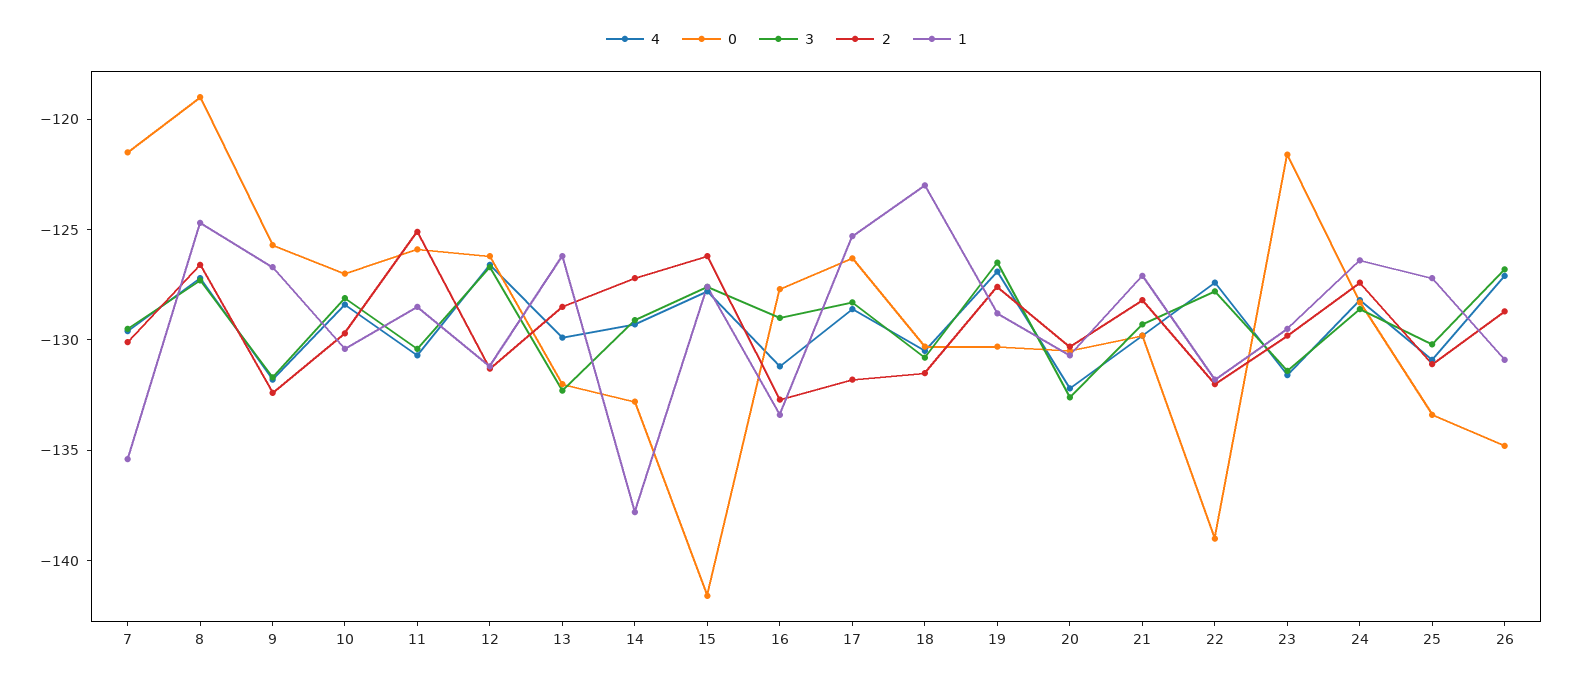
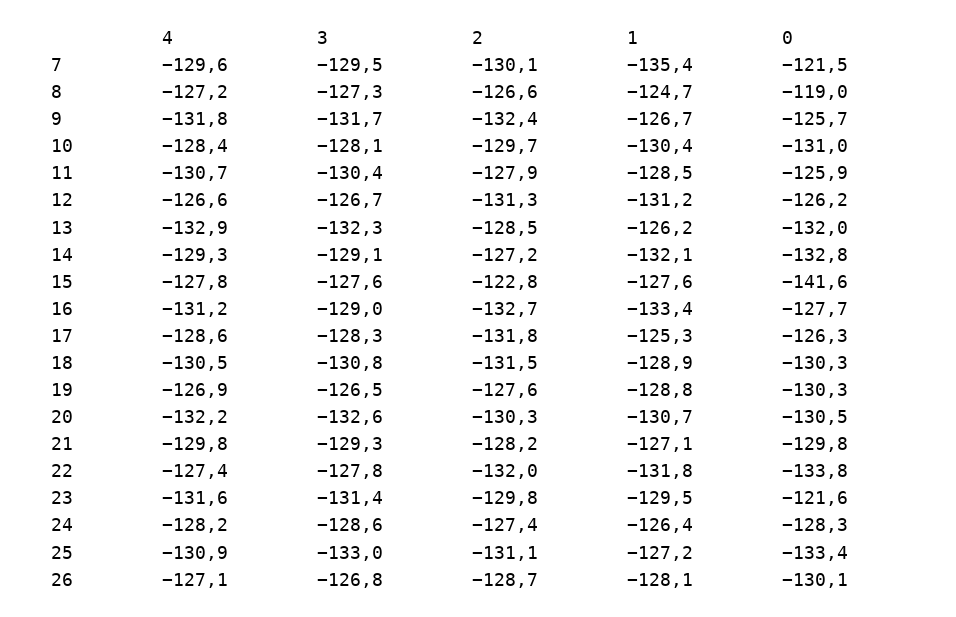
0, 10: -127 -> -131
2, 11: -125 -> -127.9
4, 13: -130 -> -132.9
1, 14: -138 -> -132.1
2, 15: -126 -> -122.8
1, 18: -123 -> -128.9
0, 22: -139 -> -133.8
3, 25: -130 -> -133
0, 26: -135 -> -130.1
1, 26: -131 -> -128.1

